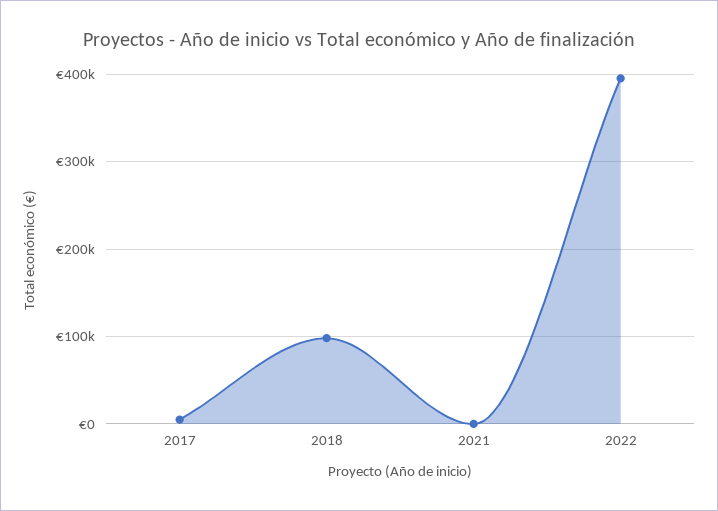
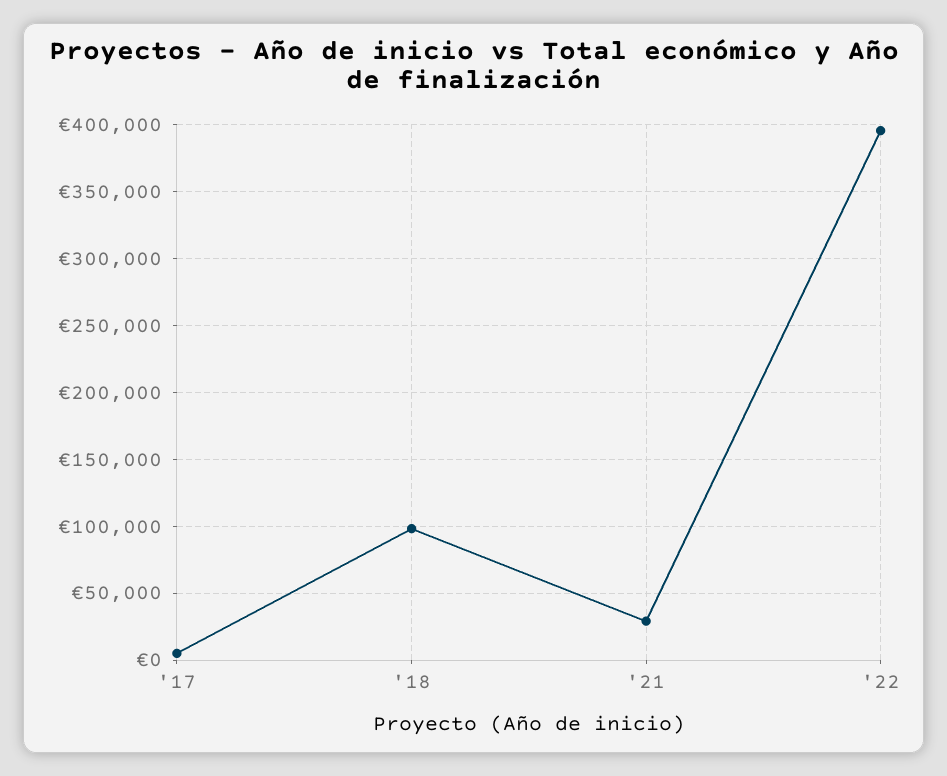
2021: 0 -> 30000

